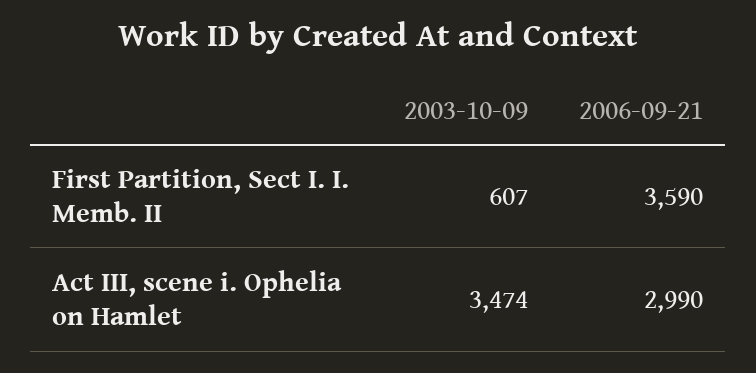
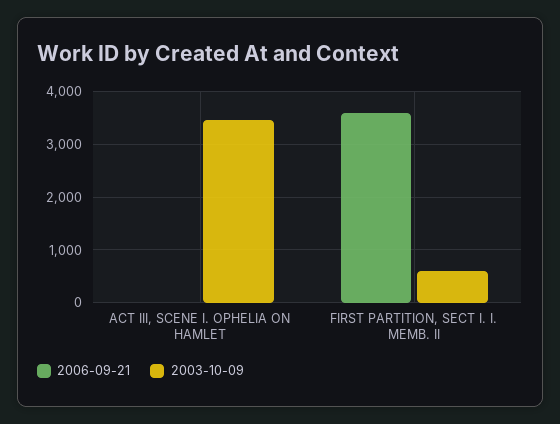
2006-09-21, Act III, scene i. Ophelia on Hamlet: 2990 -> 0

